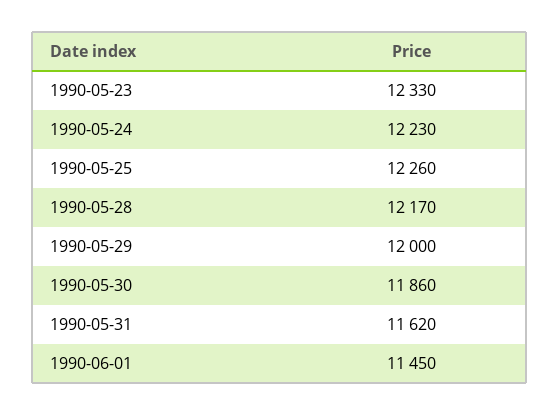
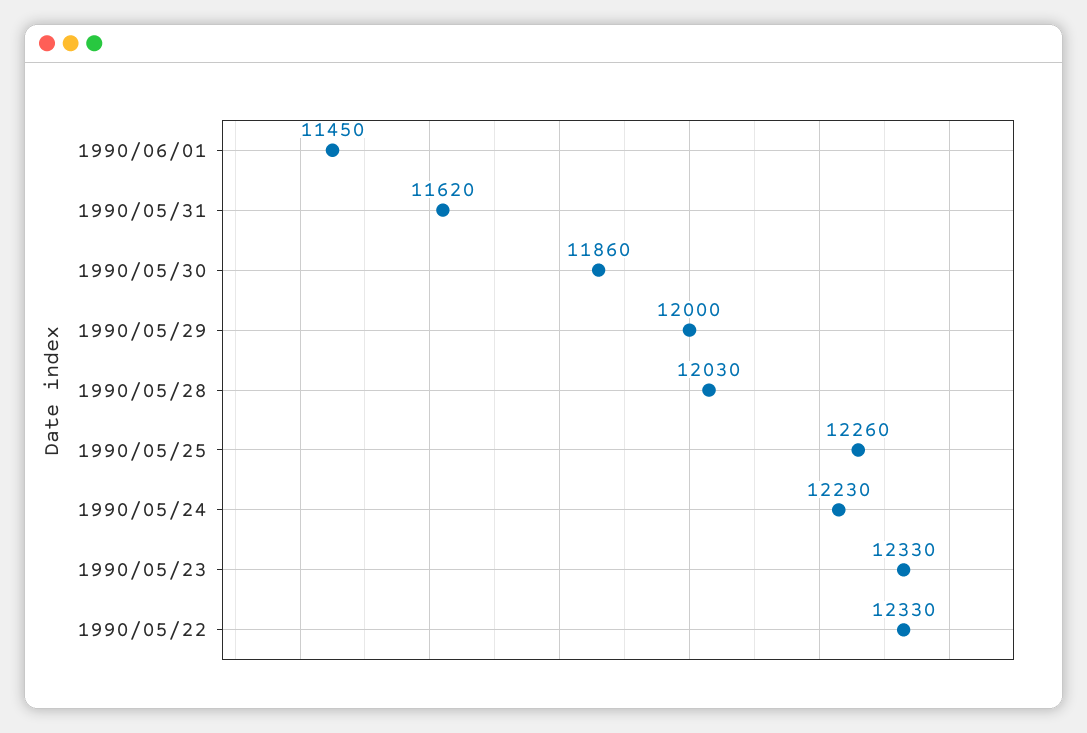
1990-05-28: 12170 -> 12030
1990/05/22: none -> 12330

